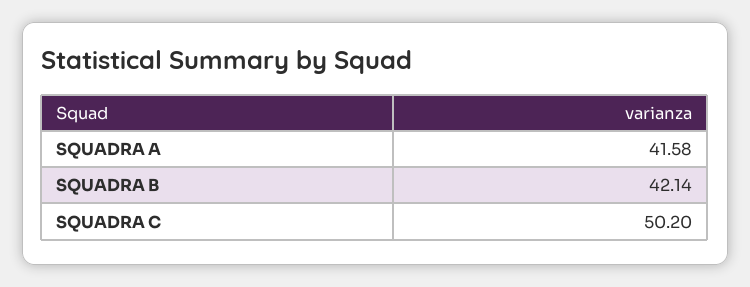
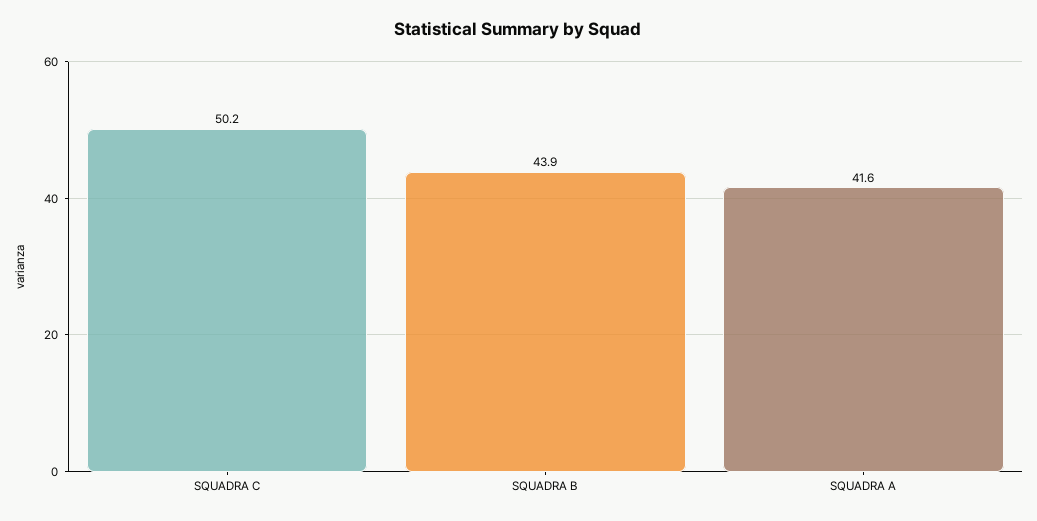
SQUADRA B: 42.14 -> 43.9

